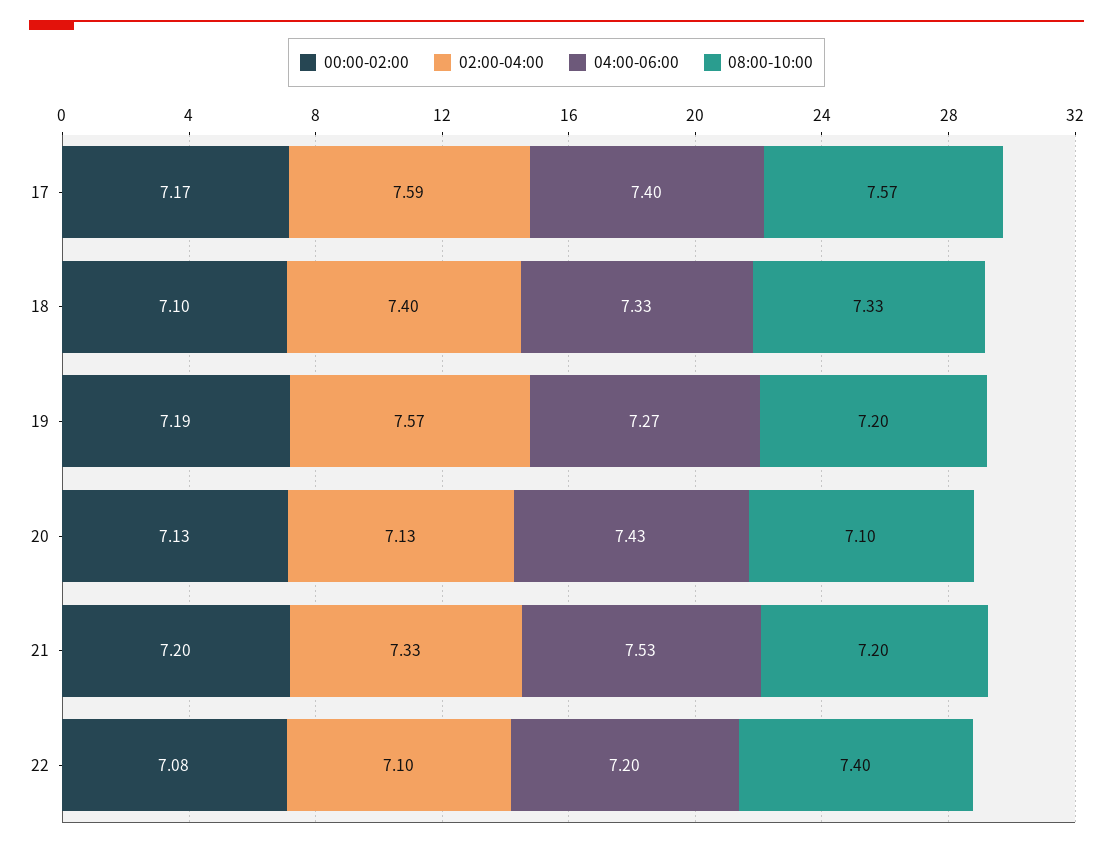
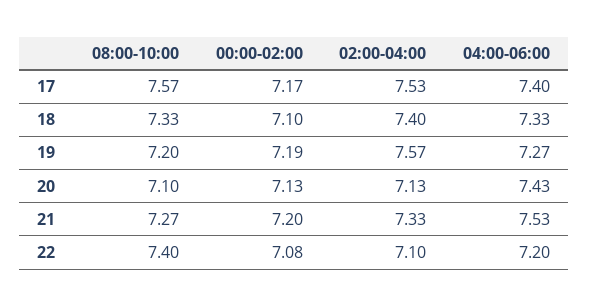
02:00-04:00, 17: 7.59 -> 7.53
08:00-10:00, 21: 7.2 -> 7.27

